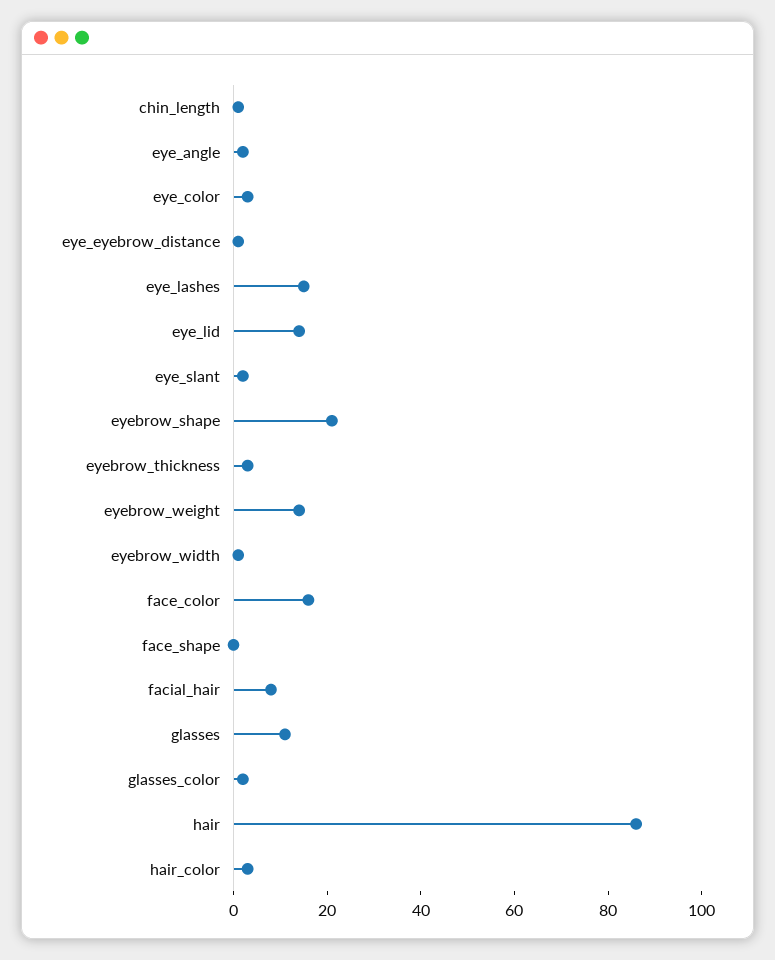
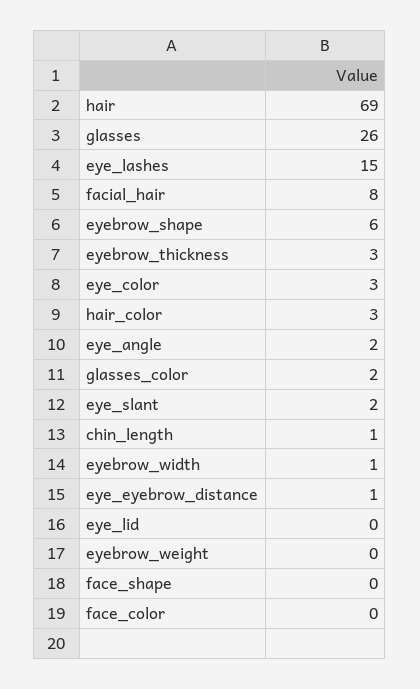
eye_lid: 15 -> 0
eyebrow_shape: 20 -> 6
eyebrow_weight: 15 -> 0
face_color: 15 -> 0
glasses: 10 -> 26
hair: 85 -> 69

